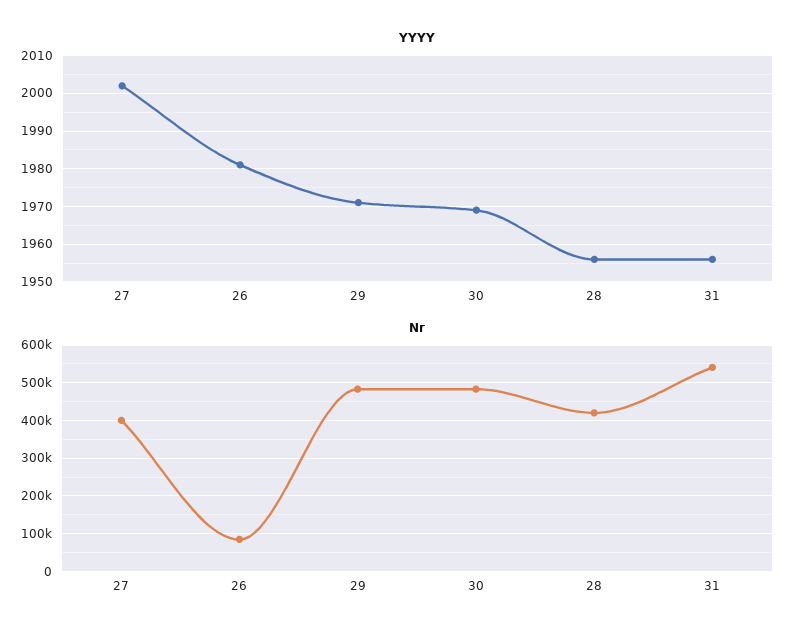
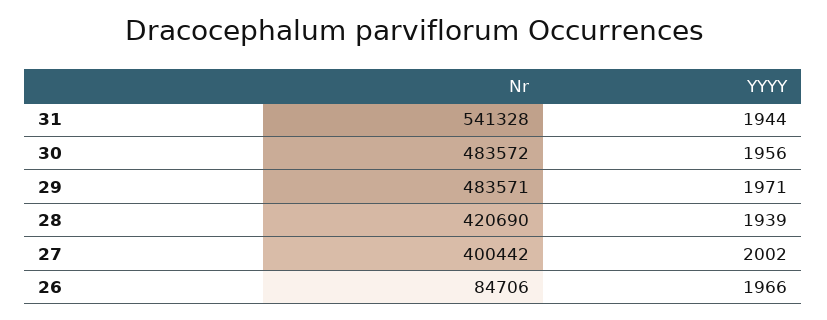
YYYY, 26: 1980 -> 1966
YYYY, 30: 1970 -> 1956
YYYY, 28: 1955 -> 1939
YYYY, 31: 1955 -> 1944

